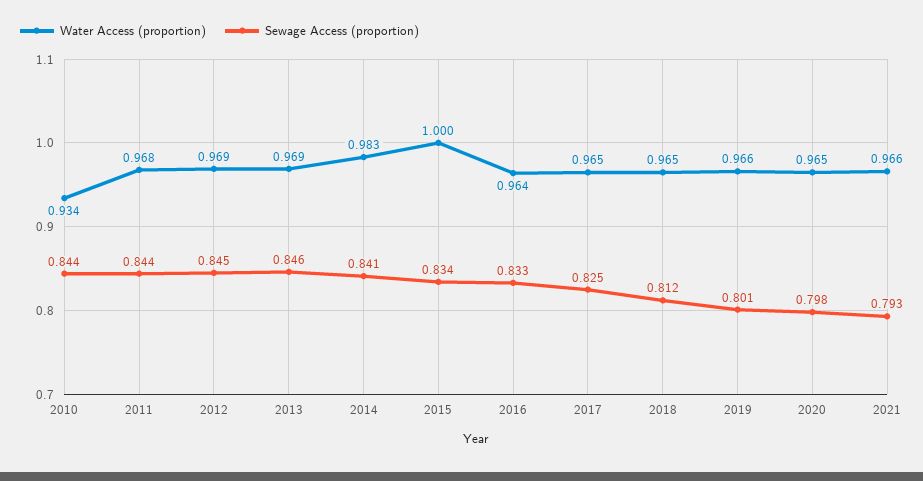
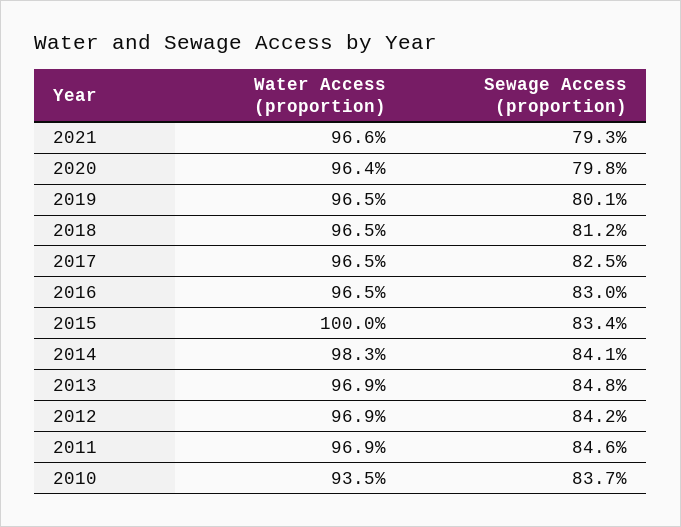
Water Access (proportion), 2010: 0.934 -> 0.935
Sewage Access (proportion), 2010: 0.844 -> 0.837
Water Access (proportion), 2011: 0.968 -> 0.969
Sewage Access (proportion), 2011: 0.844 -> 0.846
Sewage Access (proportion), 2012: 0.845 -> 0.842
Sewage Access (proportion), 2013: 0.846 -> 0.848
Water Access (proportion), 2016: 0.964 -> 0.965
Sewage Access (proportion), 2016: 0.833 -> 0.83
Water Access (proportion), 2019: 0.966 -> 0.965
Water Access (proportion), 2020: 0.965 -> 0.964

